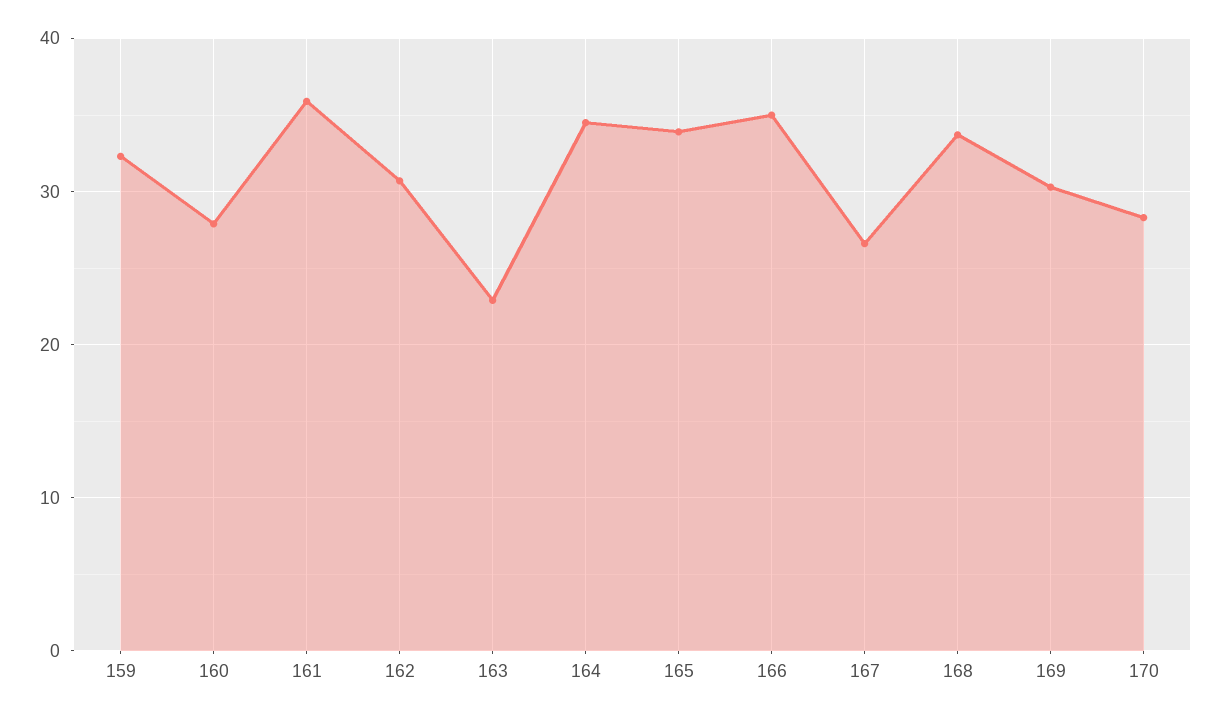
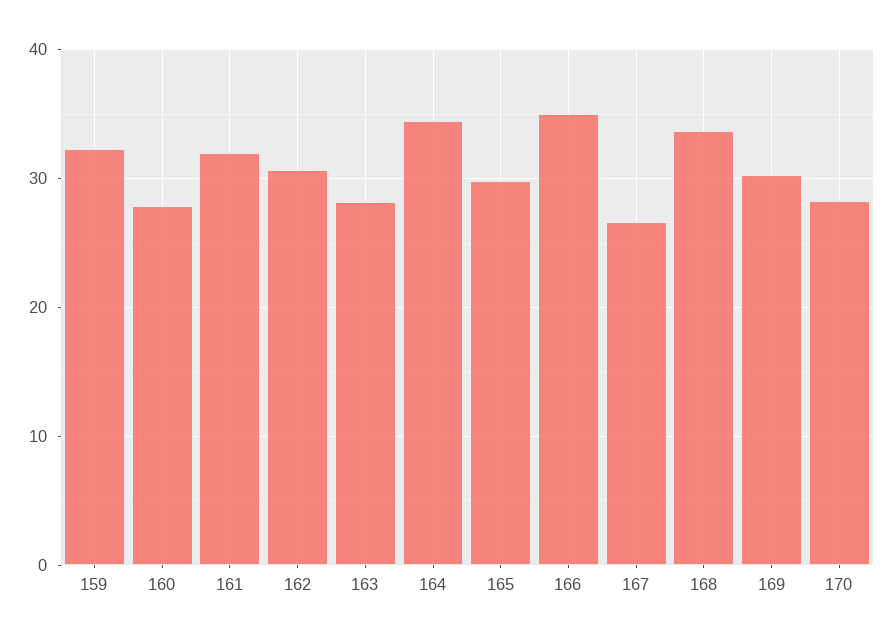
161: 36 -> 32
163: 23 -> 28
165: 34 -> 30

